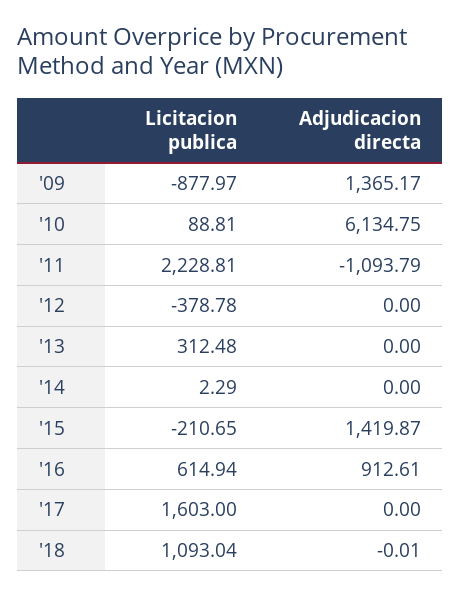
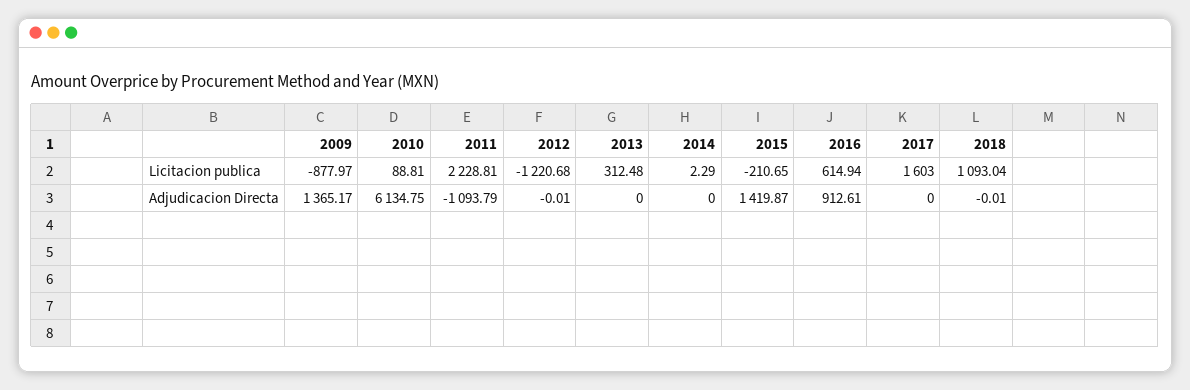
Licitacion publica, '12: -378.78 -> -1220.68
Adjudicacion directa, '12: 0 -> -0.01

